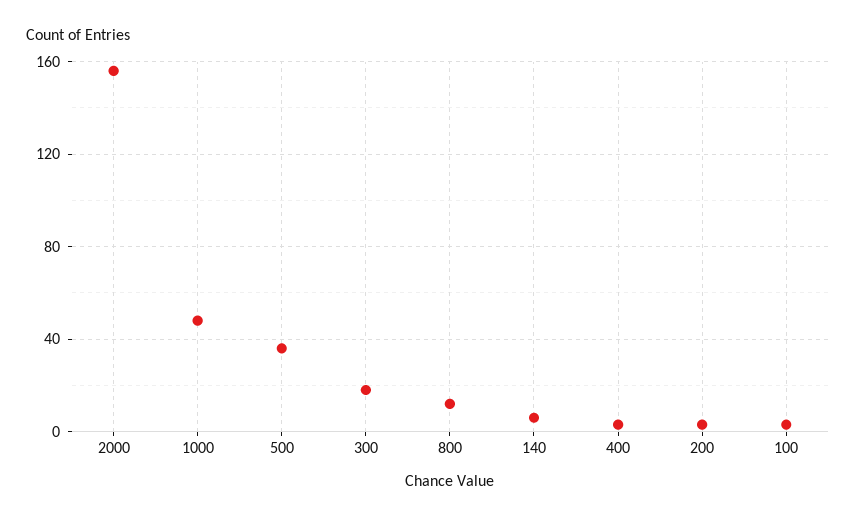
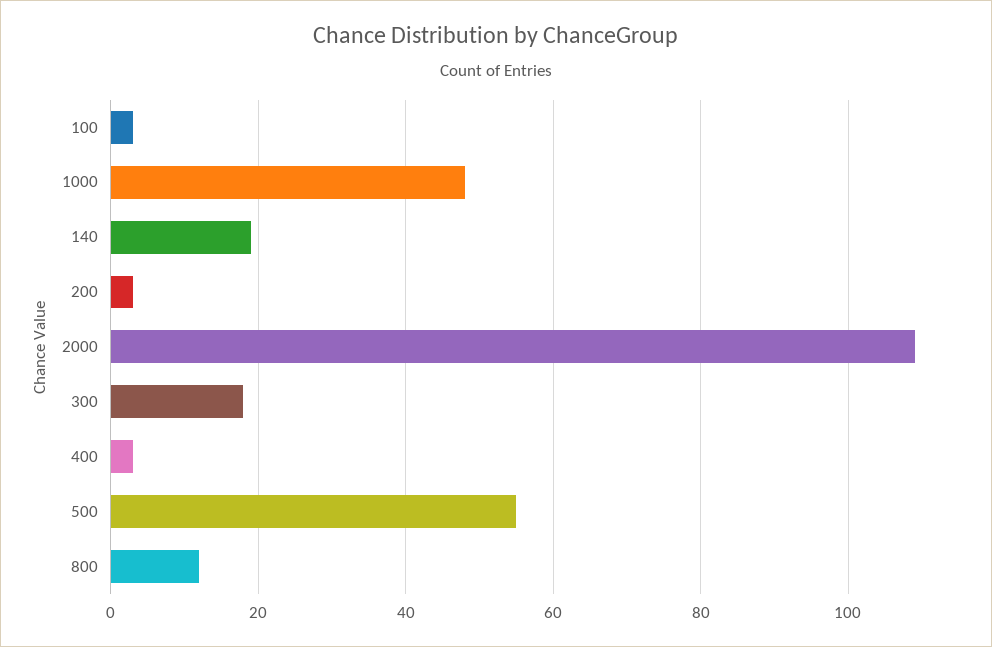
2000: 155 -> 110
500: 35 -> 55
140: 5 -> 20

